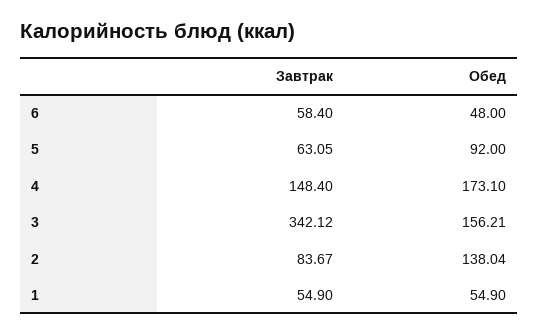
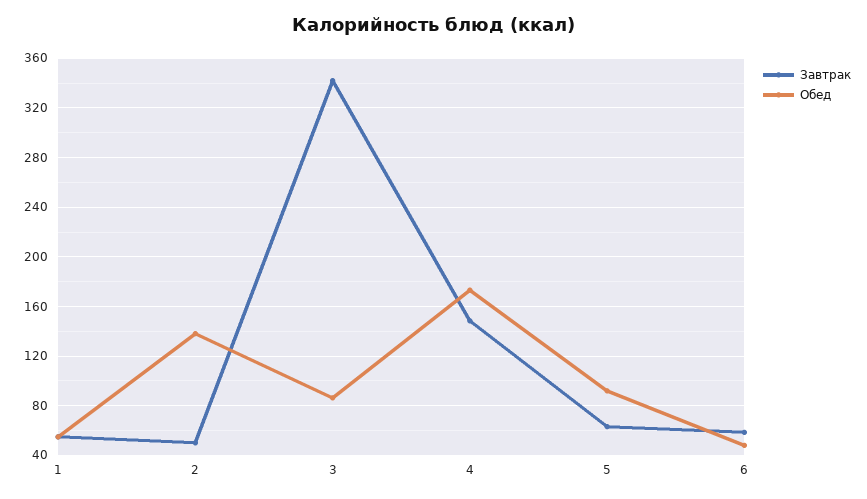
Обед, 3: 156.21 -> 85
Завтрак, 2: 83.67 -> 50

